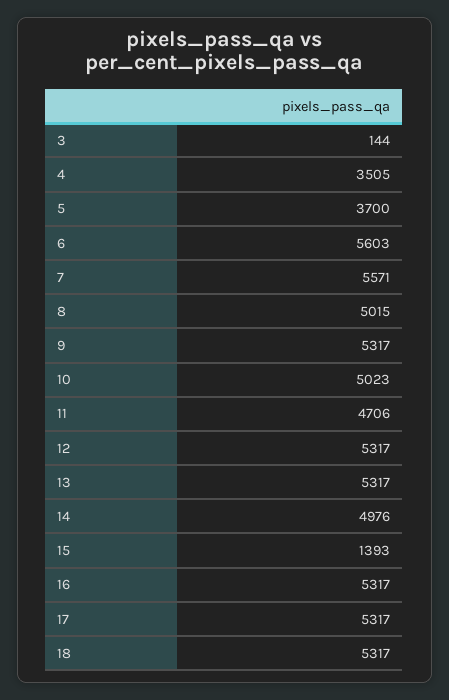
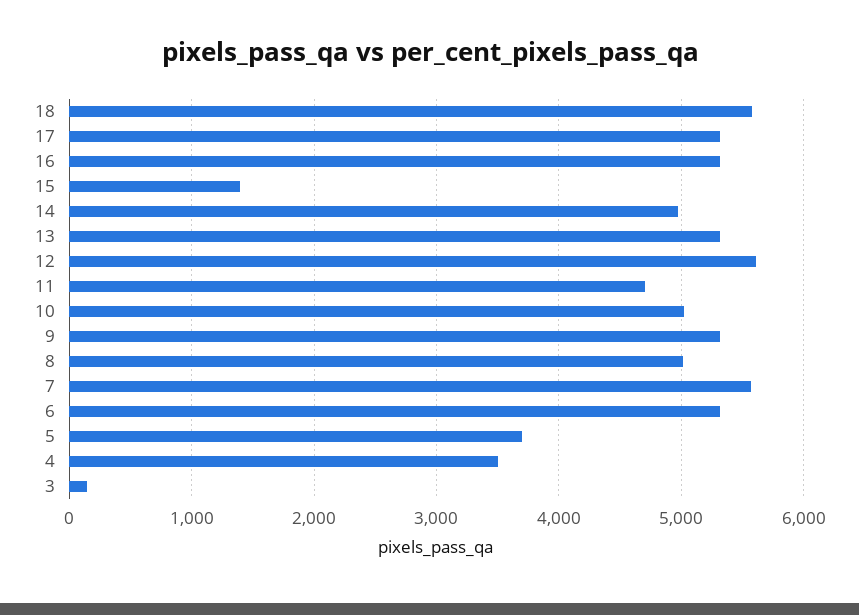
6: 5603 -> 5300
12: 5317 -> 5600
18: 5317 -> 5600

